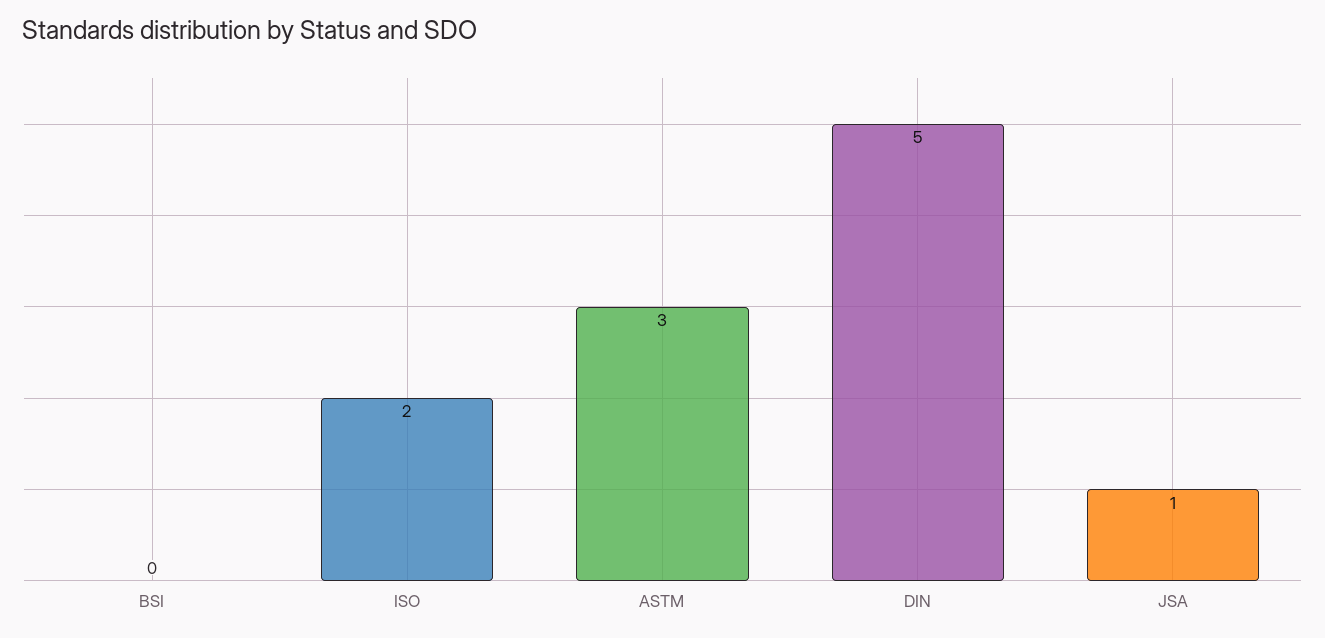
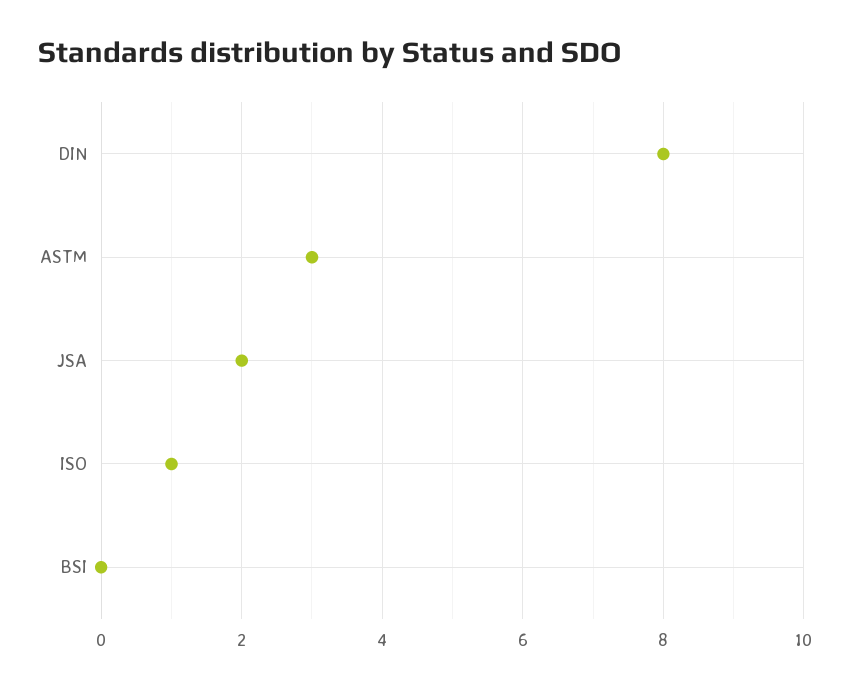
ISO: 2 -> 1
DIN: 5 -> 8
JSA: 1 -> 2

